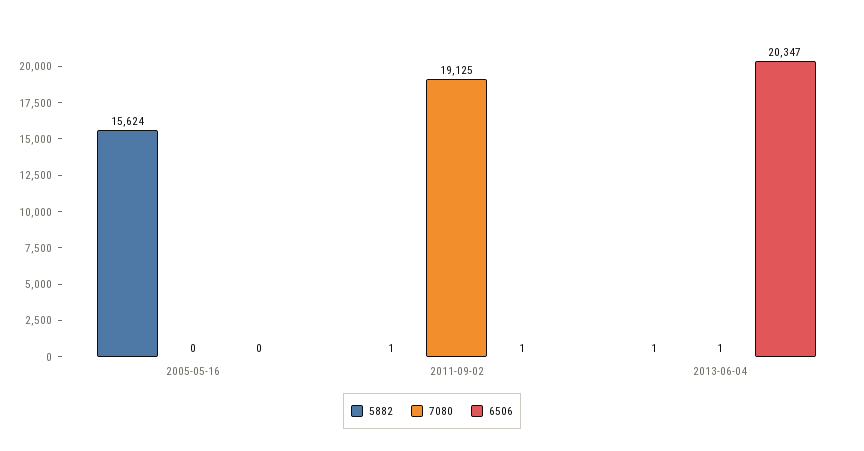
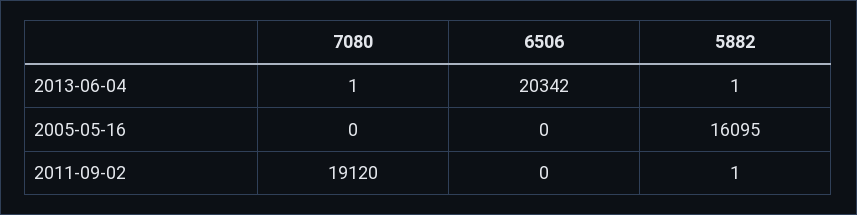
5882, 2005-05-16: 15624 -> 16095
7080, 2011-09-02: 19125 -> 19120
6506, 2011-09-02: 1 -> 0
6506, 2013-06-04: 20347 -> 20342

